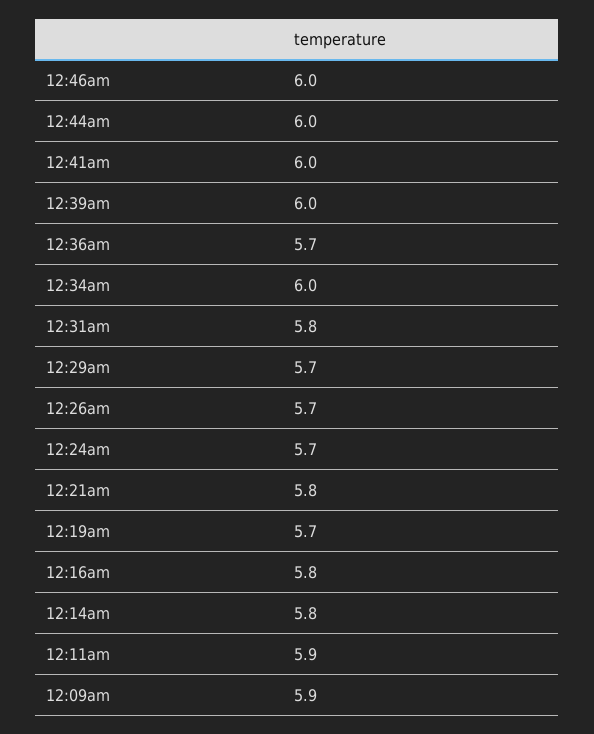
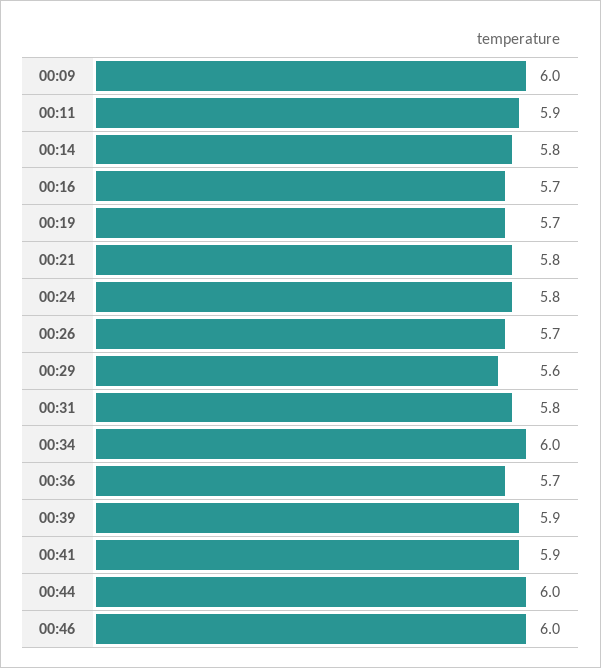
12:41am: 6 -> 5.9
12:39am: 6 -> 5.9
12:29am: 5.7 -> 5.6
12:24am: 5.7 -> 5.8
12:16am: 5.8 -> 5.7
12:09am: 5.9 -> 6

